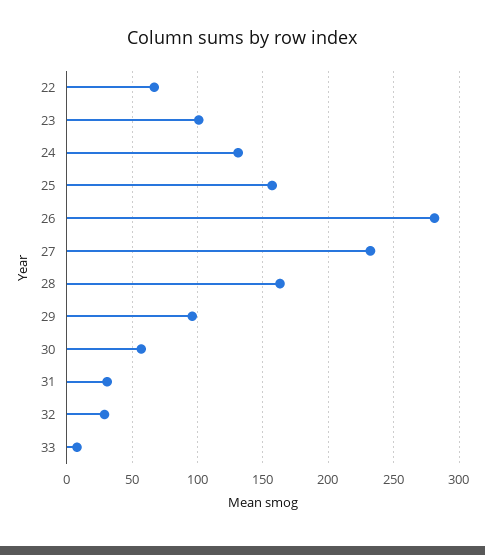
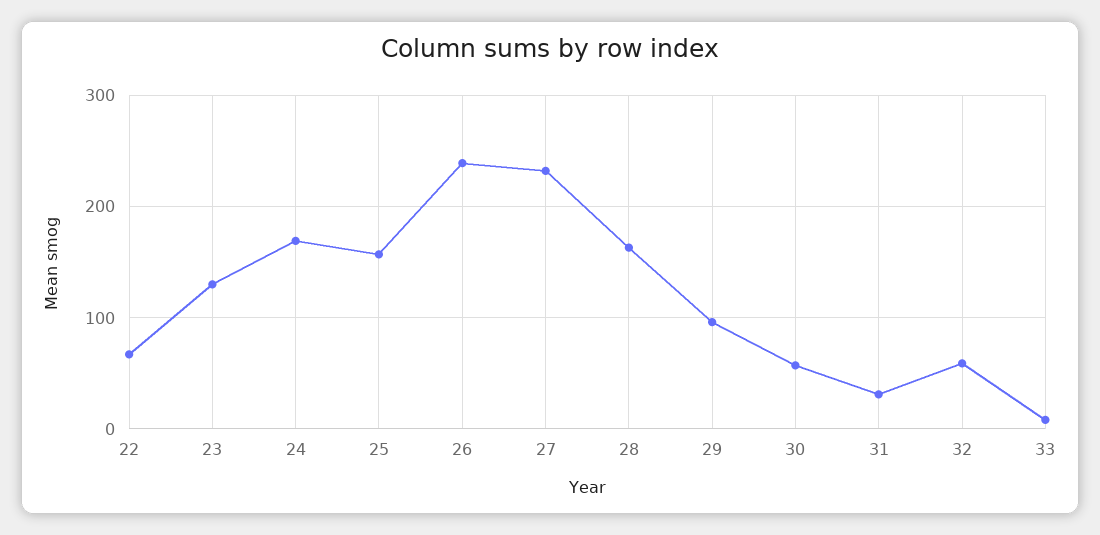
23: 100 -> 130
24: 130 -> 170
26: 280 -> 240
32: 30 -> 60

